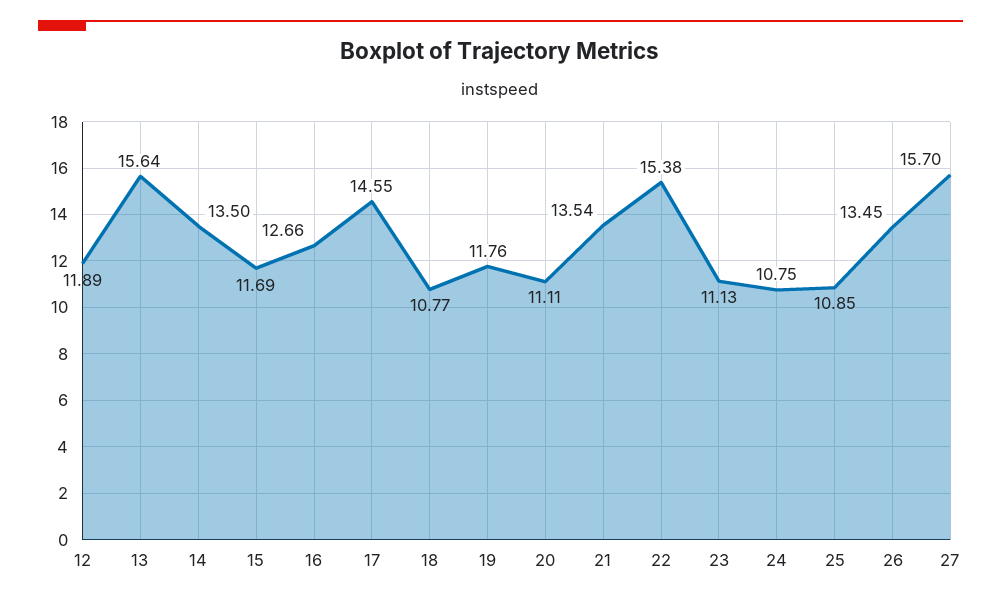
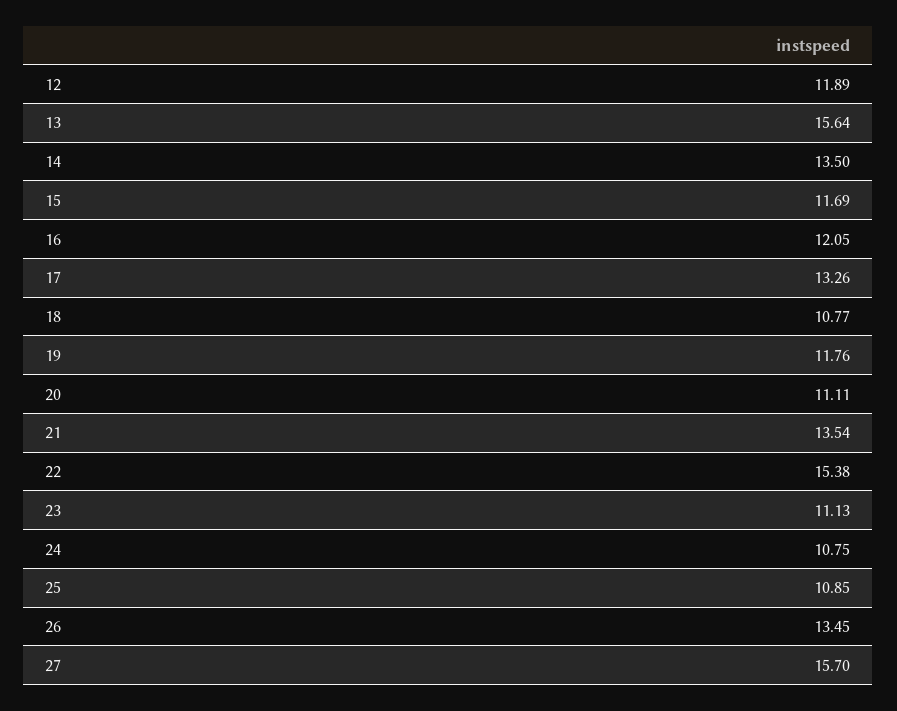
16: 12.66 -> 12.05
17: 14.55 -> 13.26

